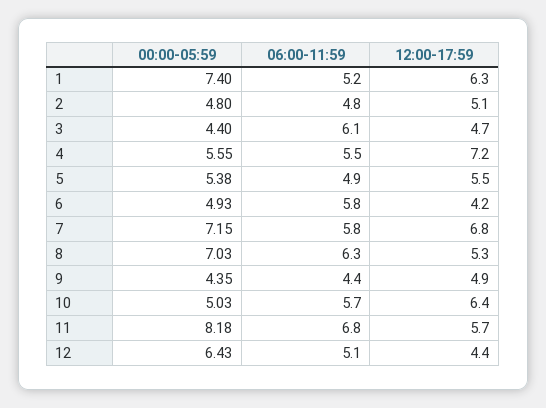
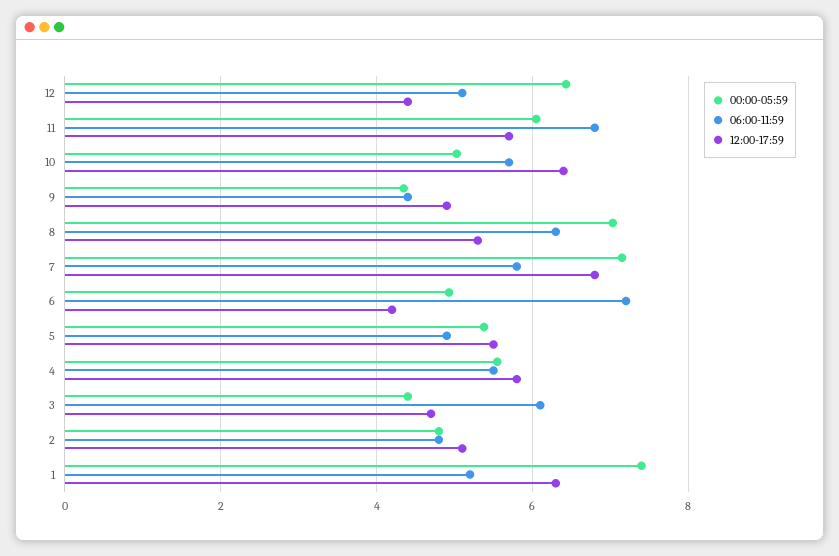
12:00-17:59, 4: 7.2 -> 5.8
06:00-11:59, 6: 5.8 -> 7.2
00:00-05:59, 11: 8.18 -> 6

